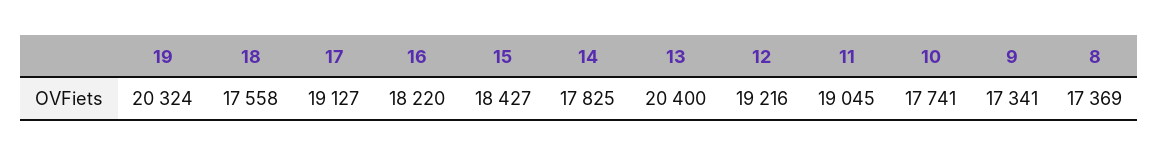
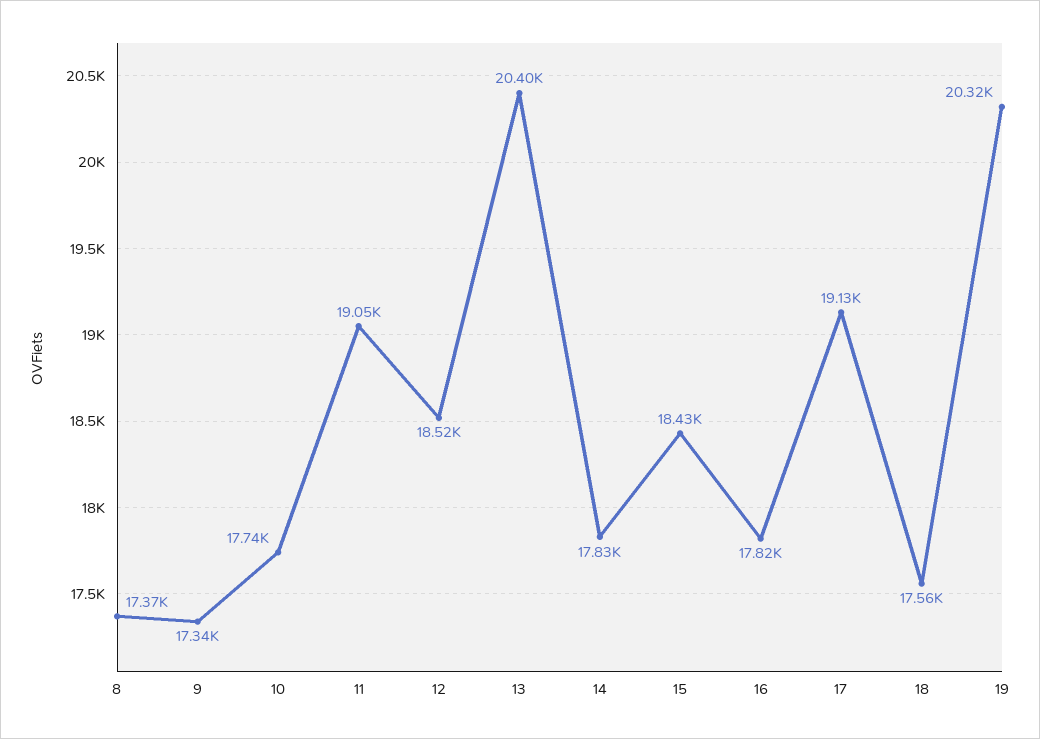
16: 18220 -> 17820
12: 19216 -> 18520

